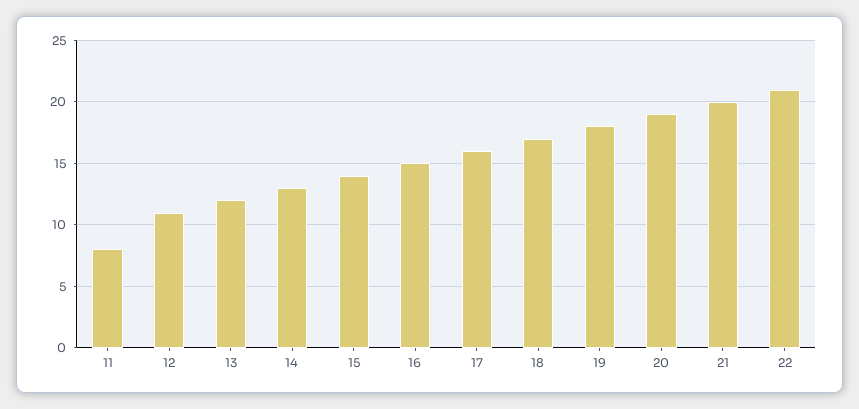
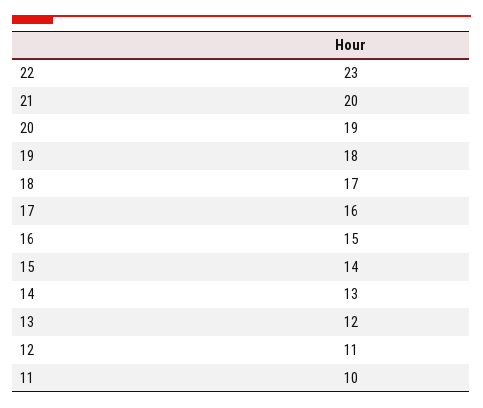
11: 8 -> 10
22: 21 -> 23

